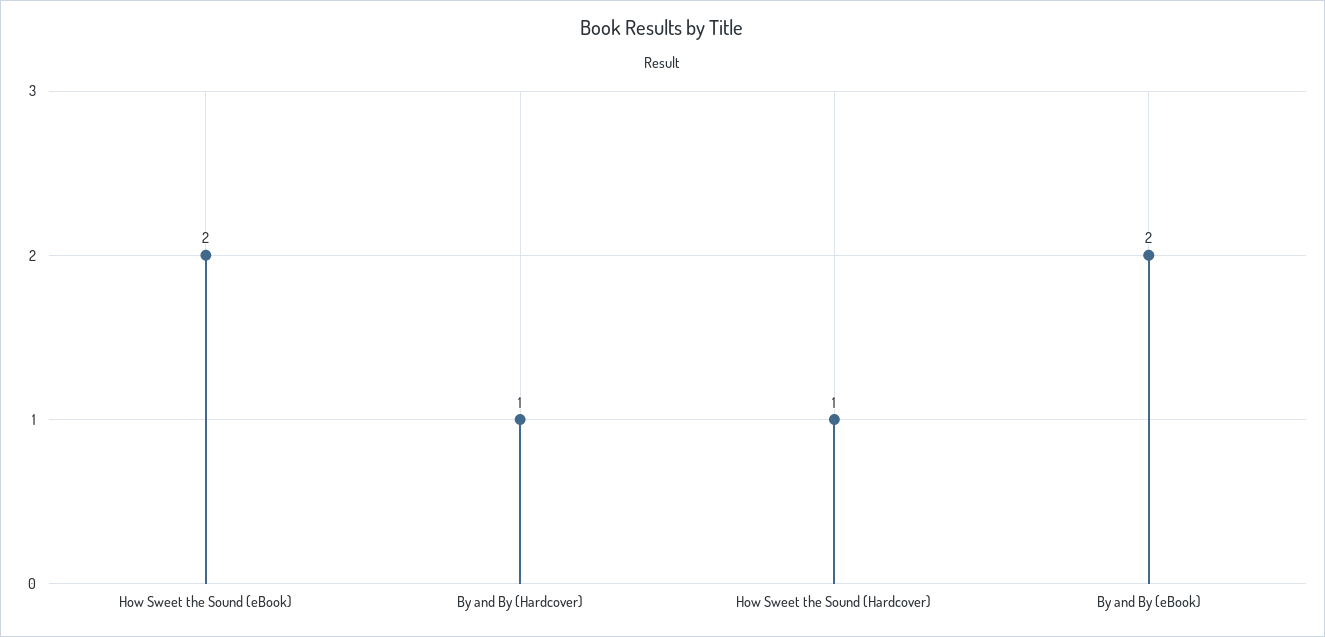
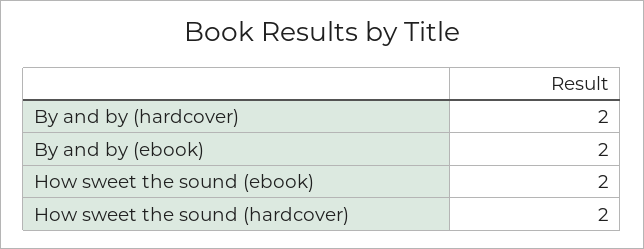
By and By (Hardcover): 1 -> 2
How Sweet the Sound (Hardcover): 1 -> 2

